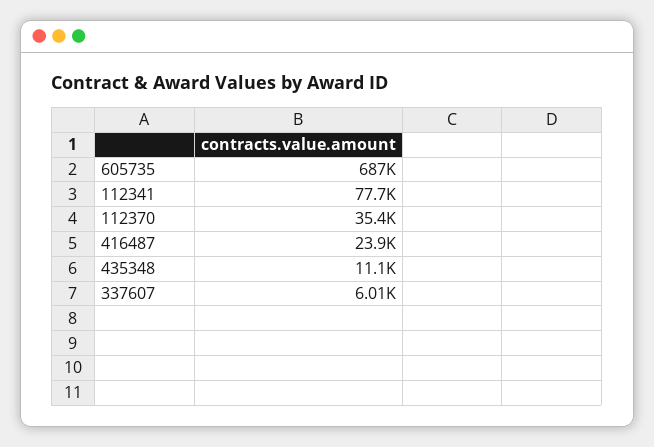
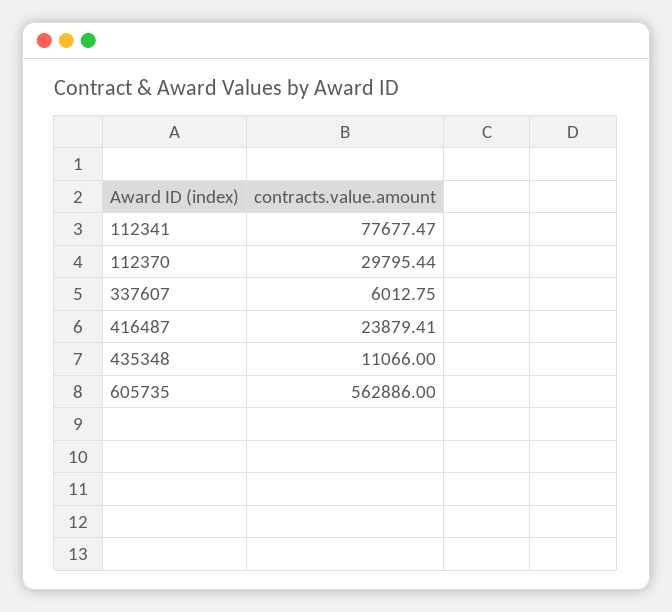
605735: 687000 -> 562886
112370: 35400 -> 29795.44

